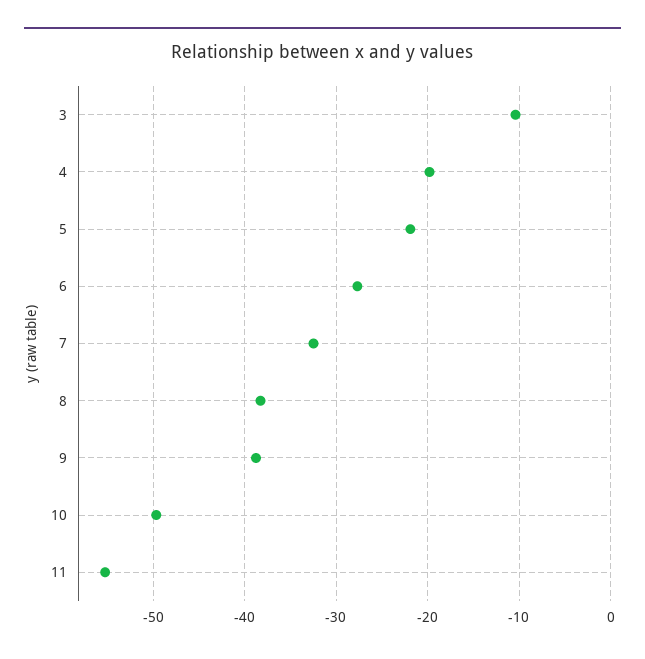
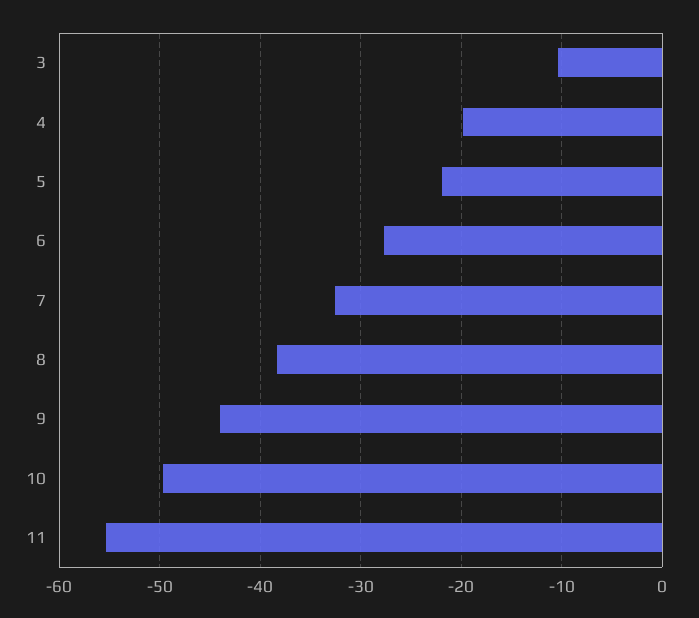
9: -39 -> -44

